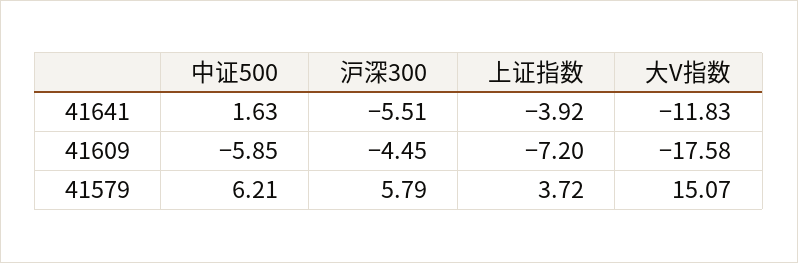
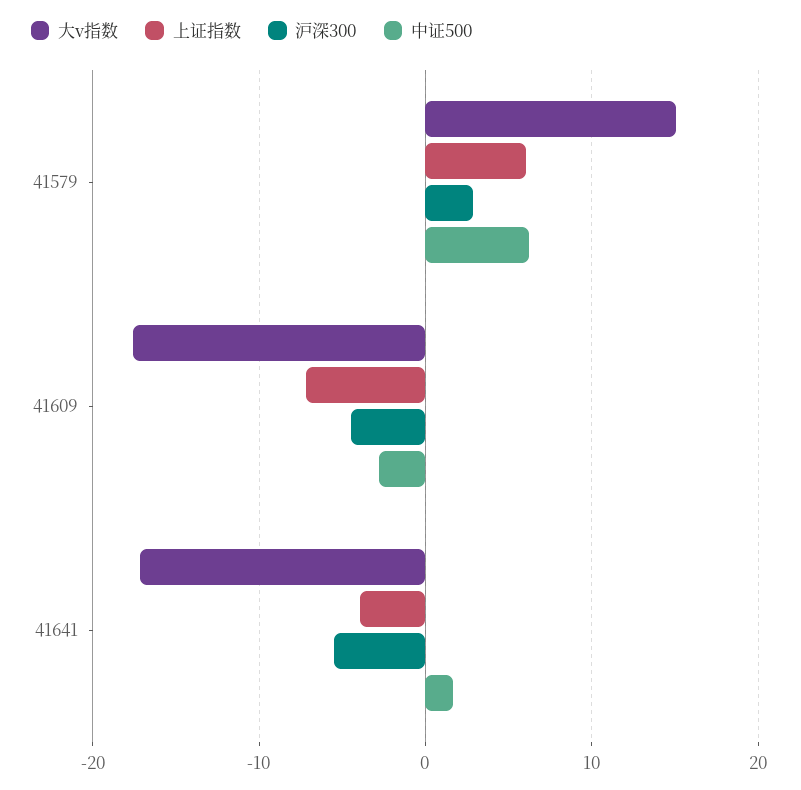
大V指数, 41641: -11.83 -> -17
中证500, 41609: -5.85 -> -3
沪深300, 41579: 5.79 -> 3
上证指数, 41579: 3.72 -> 6

